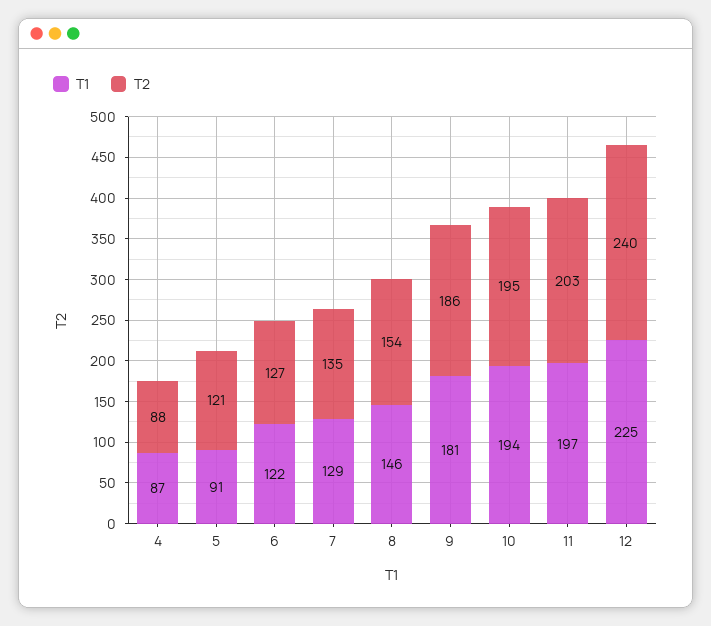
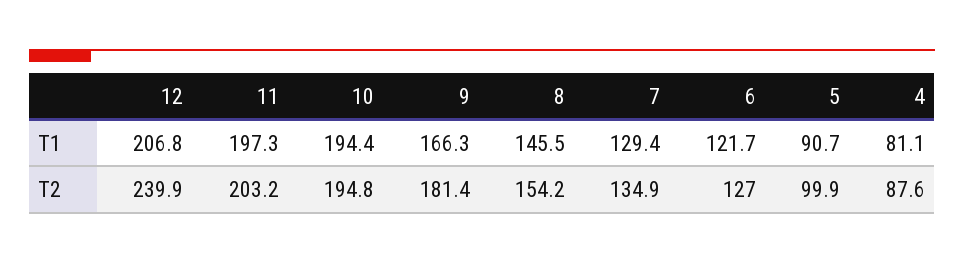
T1, 4: 87 -> 81.1
T2, 5: 121 -> 99.9
T1, 9: 181 -> 166.3
T2, 9: 186 -> 181.4
T1, 12: 225 -> 206.8

